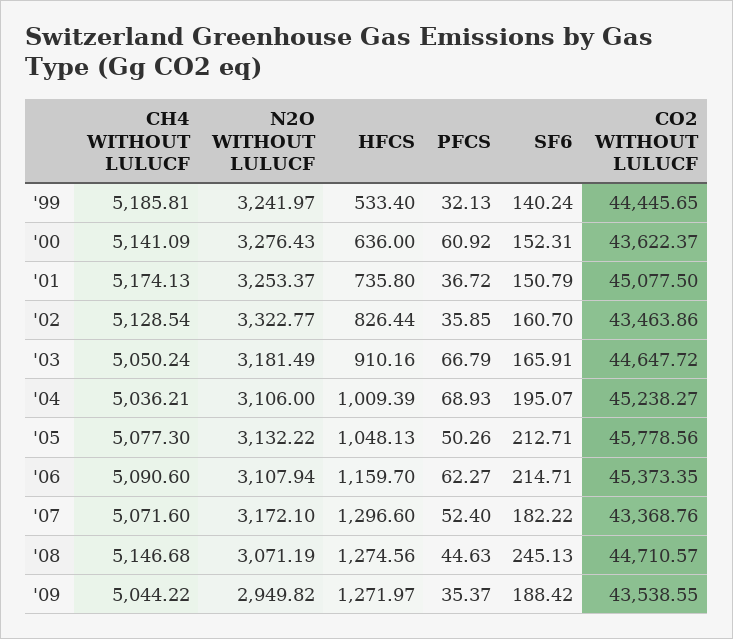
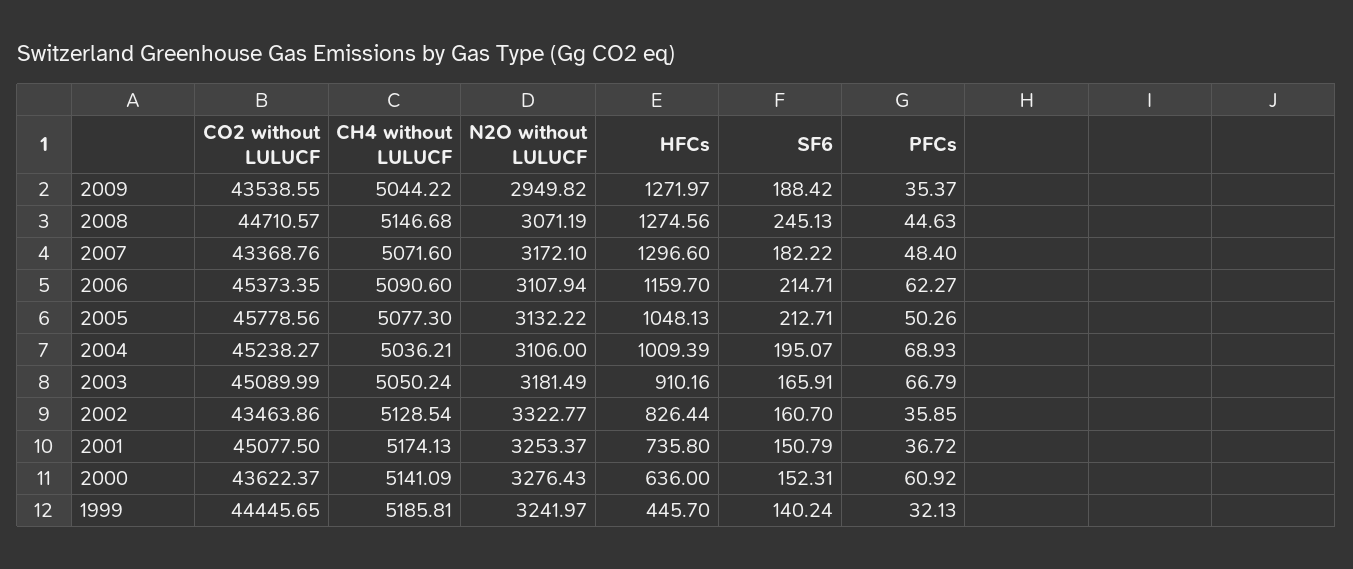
HFCS, '99: 533.4 -> 445.7
CO2 WITHOUT LULUCF, '03: 44647.72 -> 45089.99
PFCS, '07: 52.4 -> 48.4

